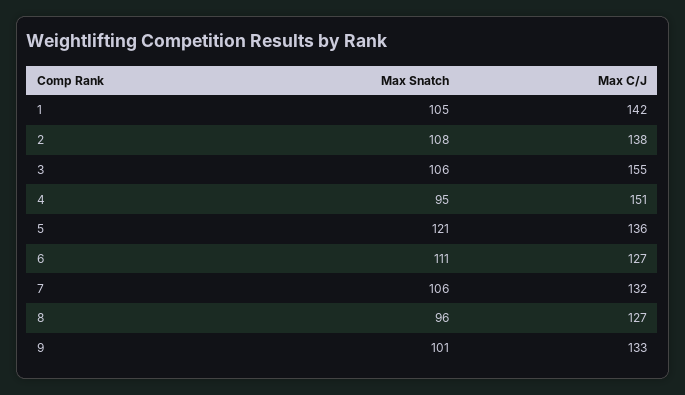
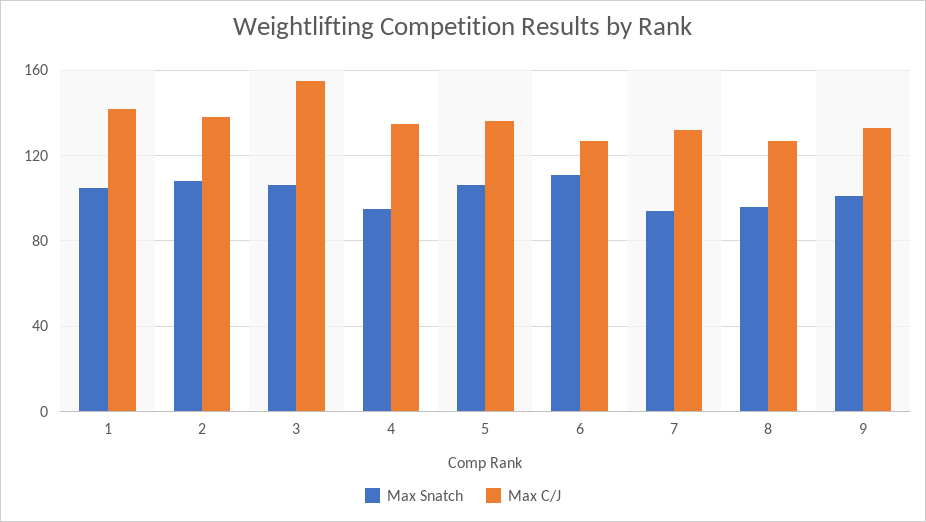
Max C/J, 4: 151 -> 135
Max Snatch, 5: 121 -> 105
Max Snatch, 7: 106 -> 95

